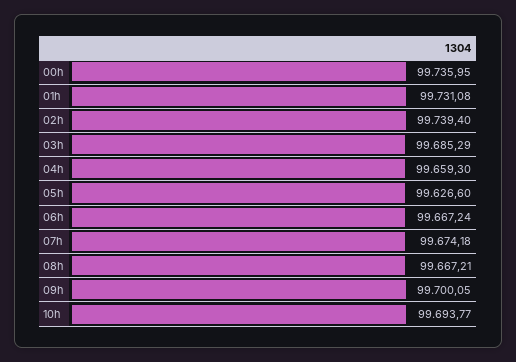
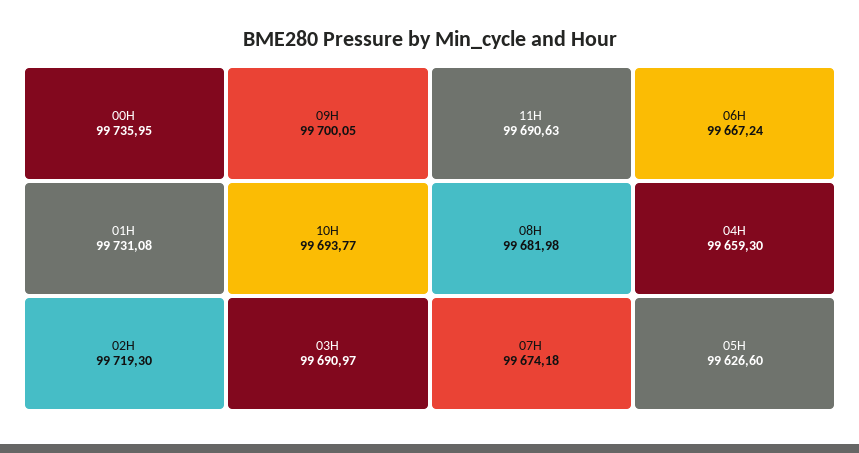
02h: 99739.4 -> 99719.3
03h: 99685.29 -> 99690.97
08h: 99667.21 -> 99681.98
11H: none -> 99690.63

